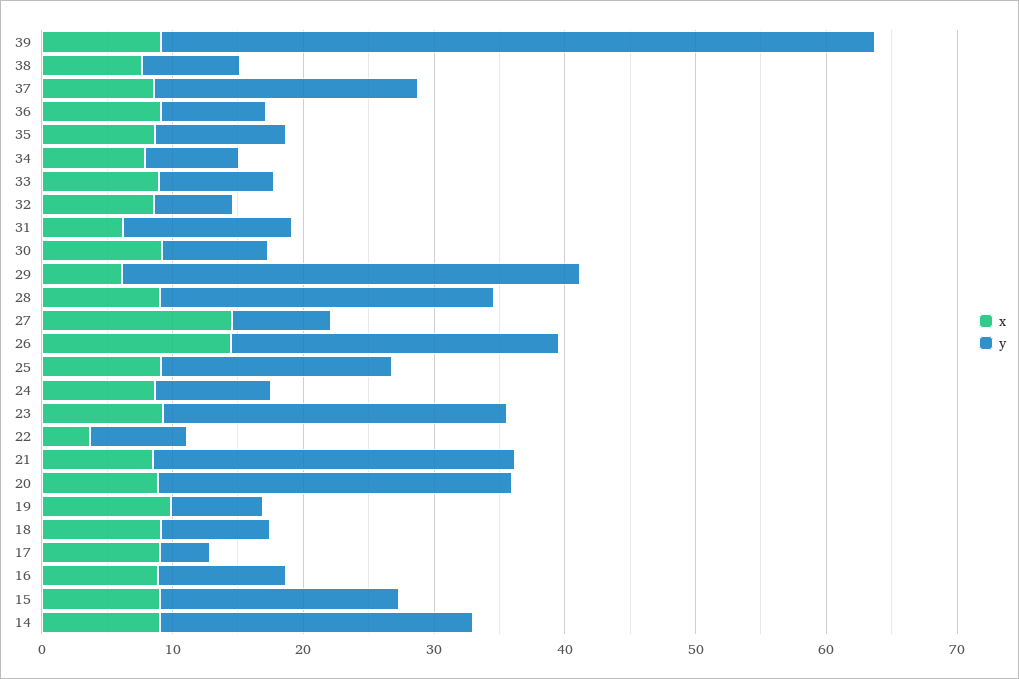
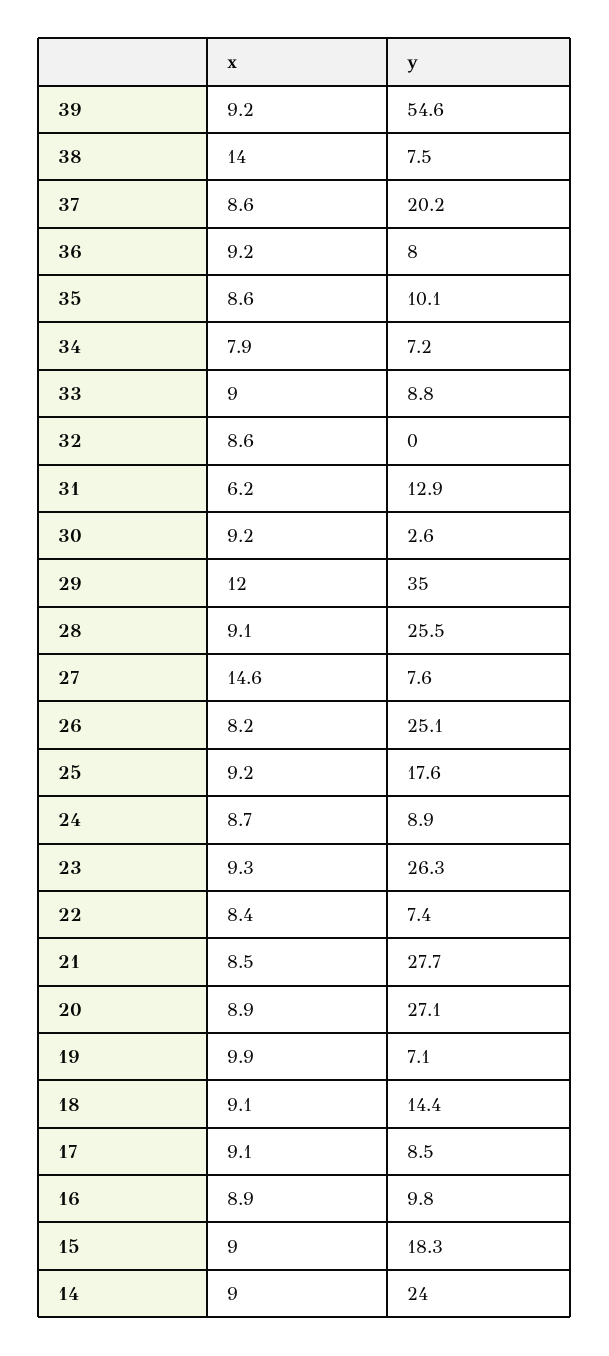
x, 38: 8 -> 14
y, 32: 6 -> 0
y, 30: 8 -> 2.6
x, 29: 6 -> 12
x, 26: 14 -> 8.2
x, 22: 4 -> 8.4
y, 18: 8 -> 14.4
y, 17: 4 -> 8.5

